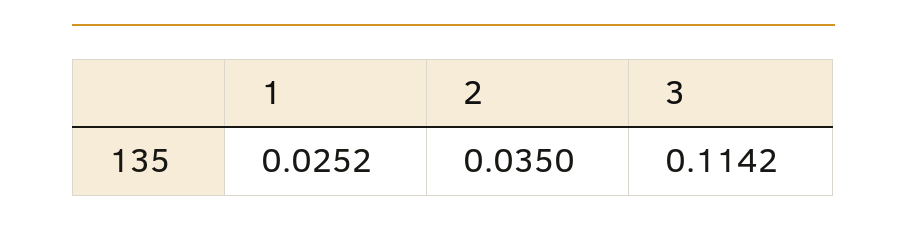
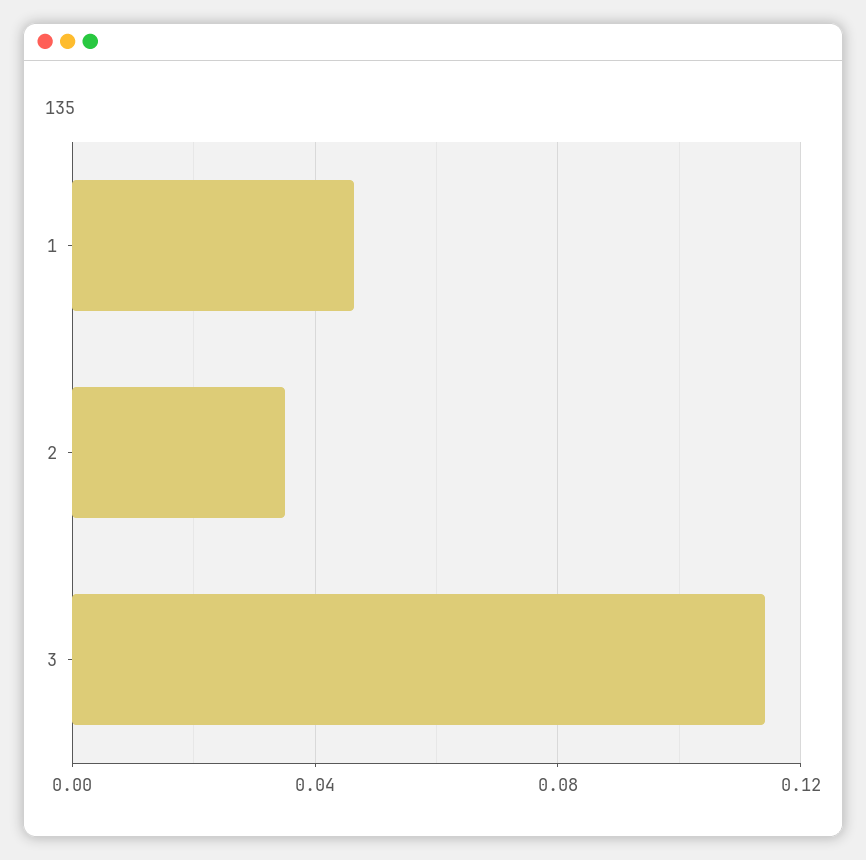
1: 0.0252 -> 0.045

